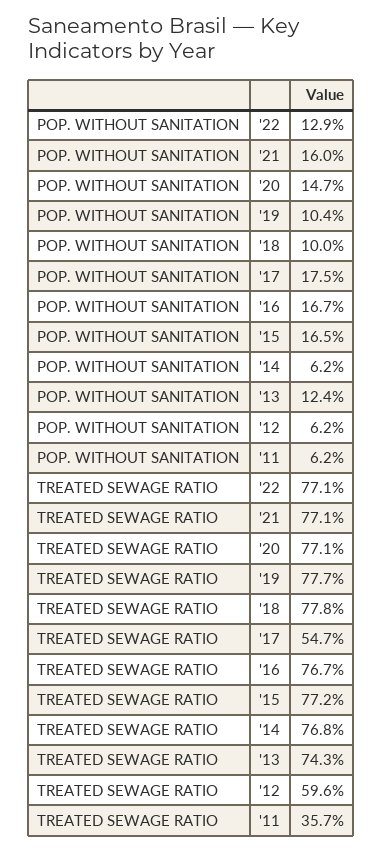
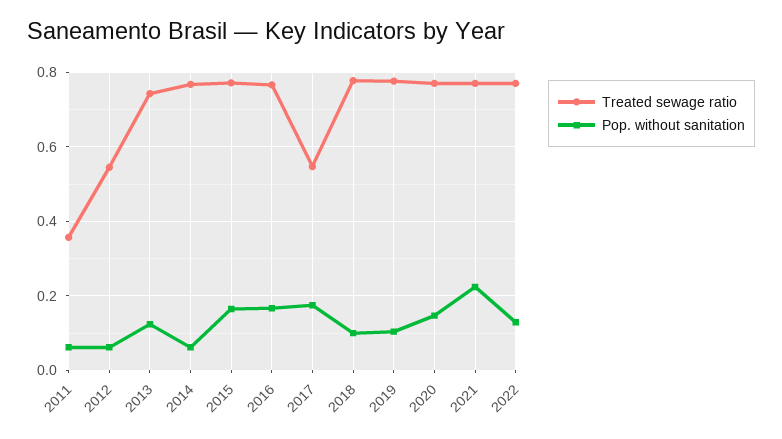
POP. WITHOUT SANITATION, '21: 0.16 -> 0.22
TREATED SEWAGE RATIO, '12: 0.596 -> 0.54

